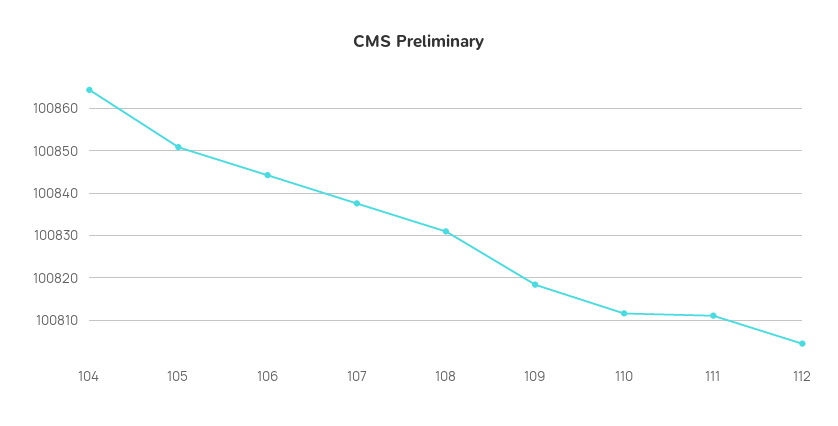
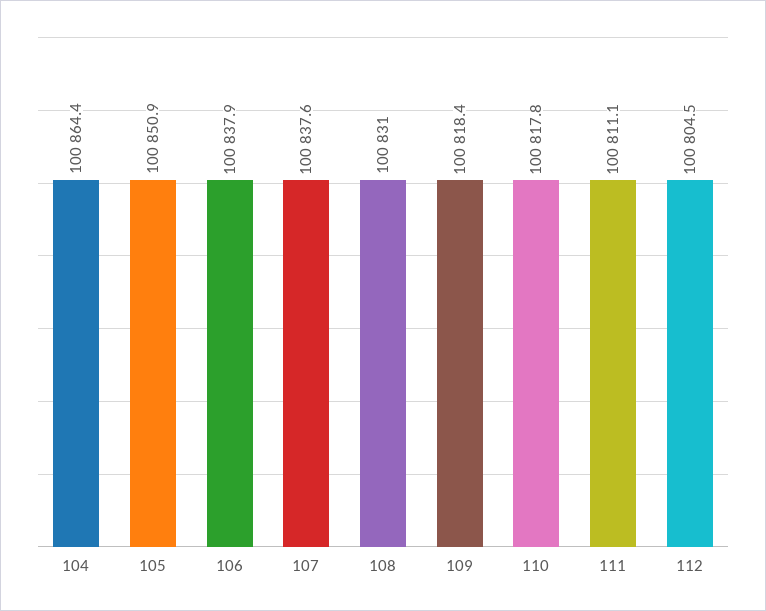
106: 100844 -> 100837.9
110: 100812 -> 100817.8

